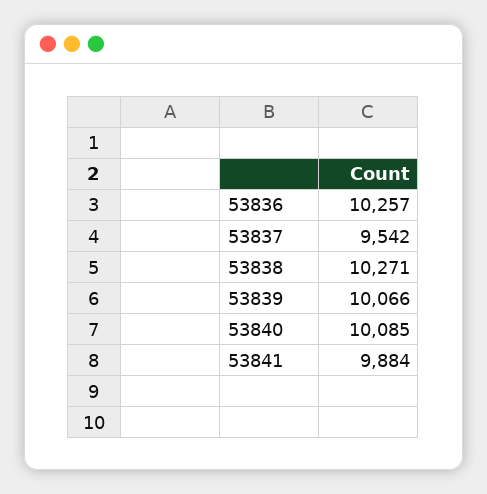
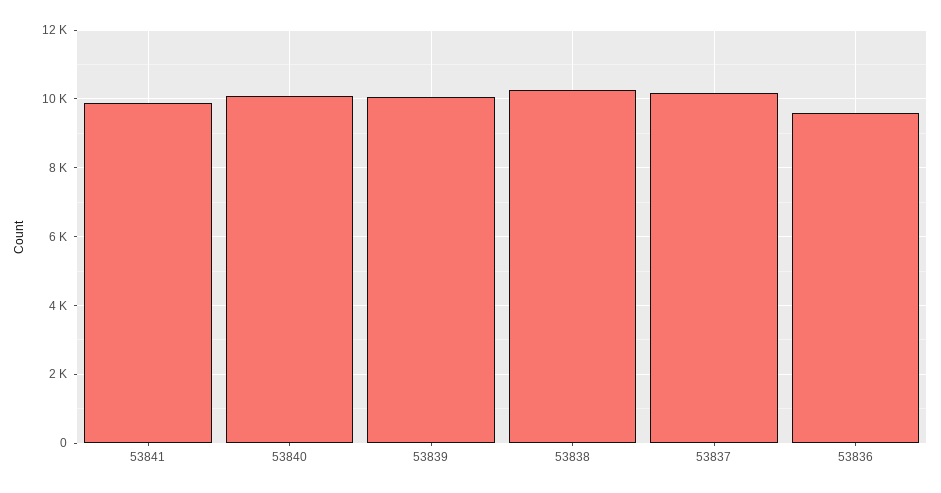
53836: 10257 -> 9600
53837: 9542 -> 10200

